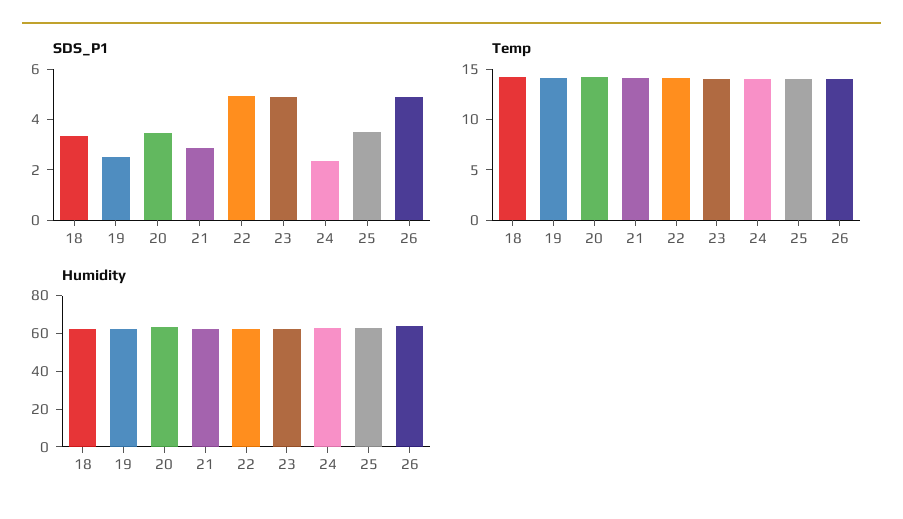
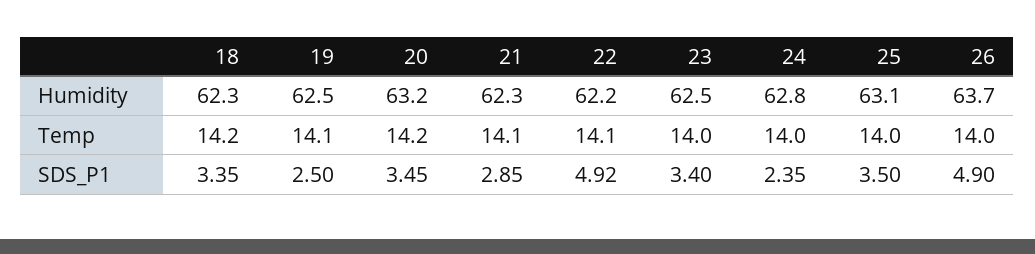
SDS_P1, 23: 5 -> 3.4

